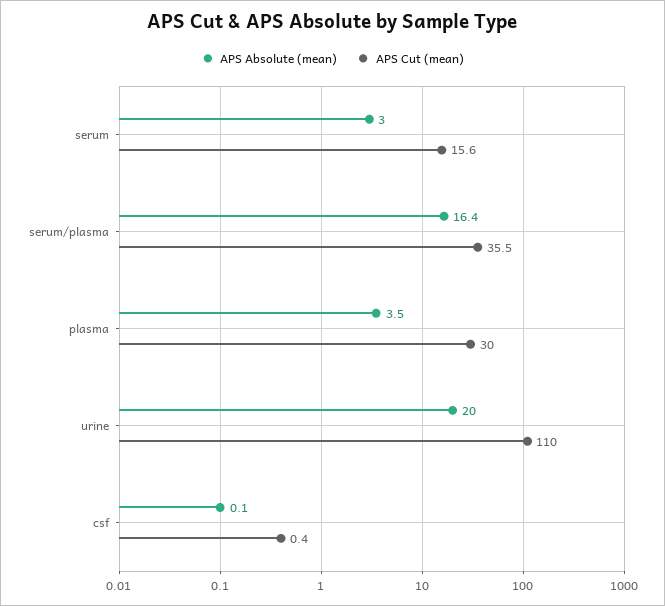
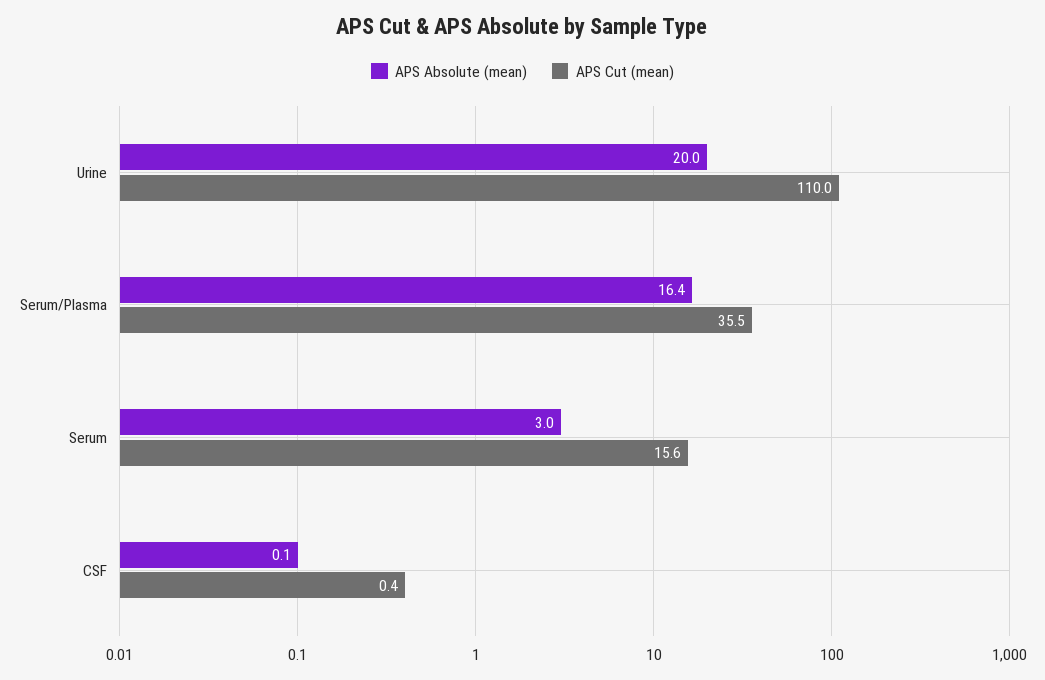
APS Absolute (mean), plasma: 3.5 -> none
APS Cut (mean), plasma: 30 -> none

